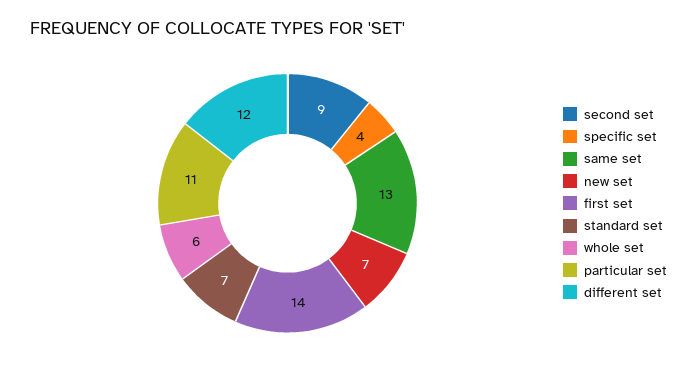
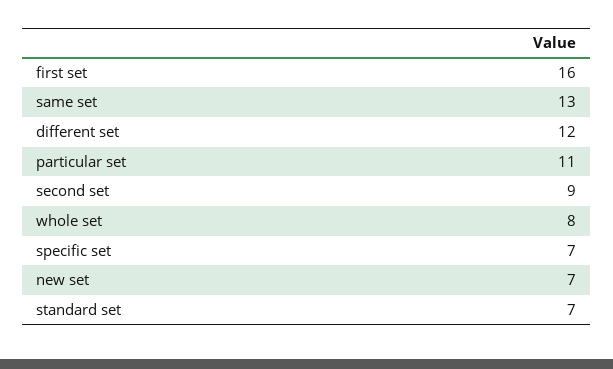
specific set: 4 -> 7
first set: 14 -> 16
whole set: 6 -> 8

